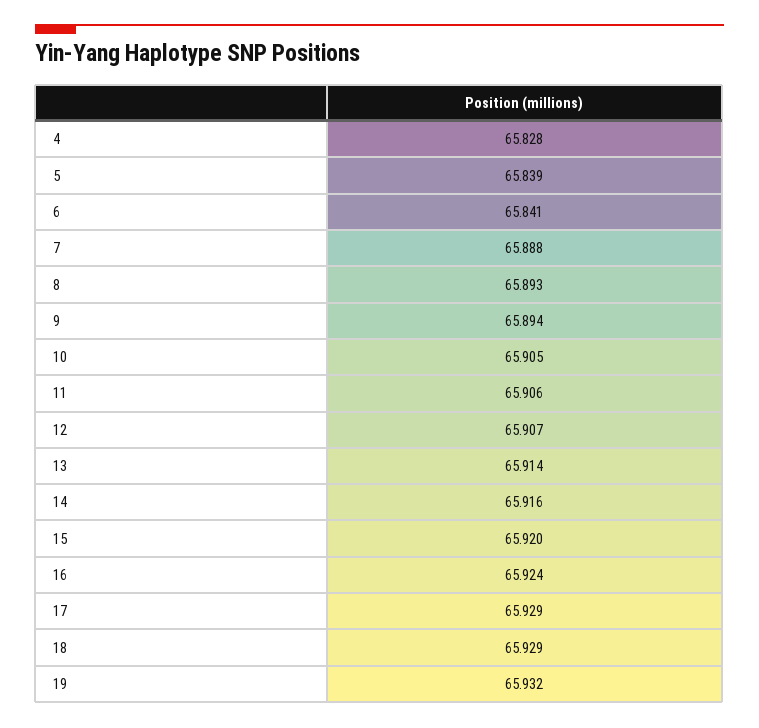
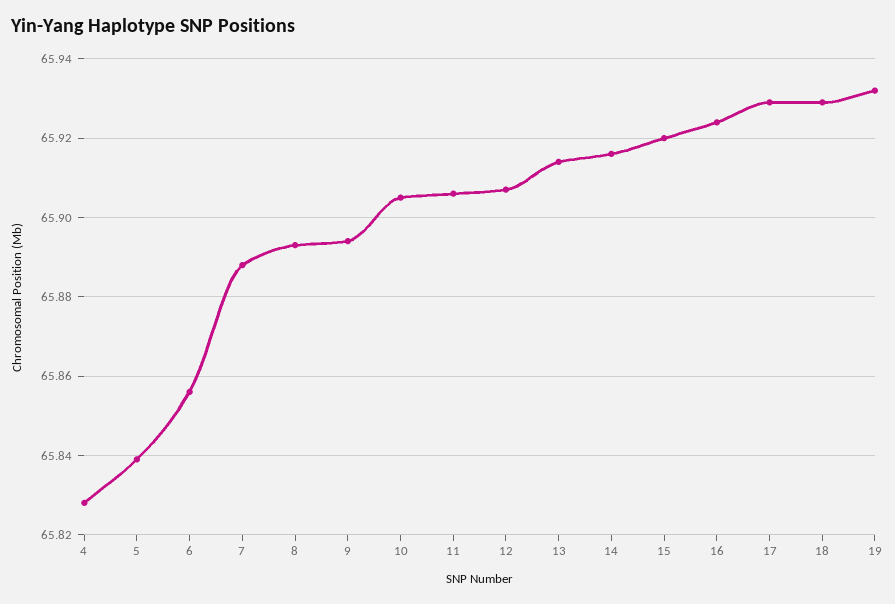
6: 65.841 -> 65.855

